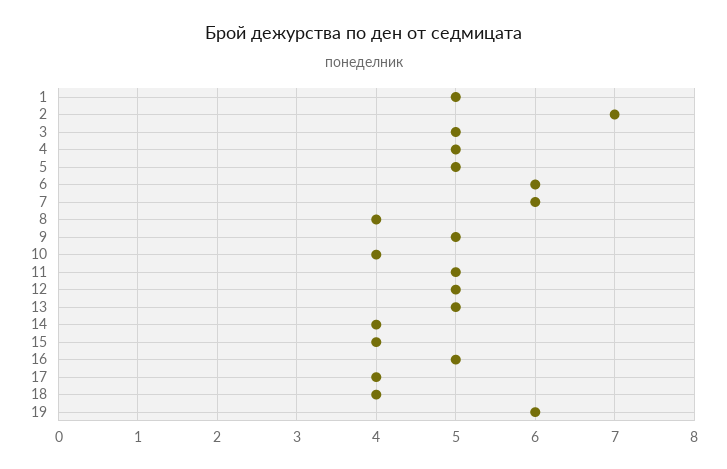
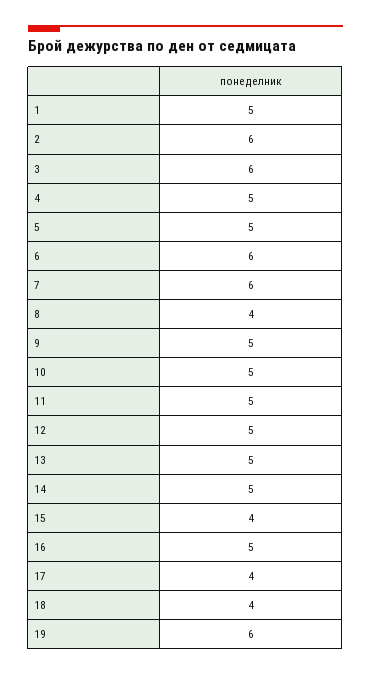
2: 7 -> 6
3: 5 -> 6
10: 4 -> 5
14: 4 -> 5

